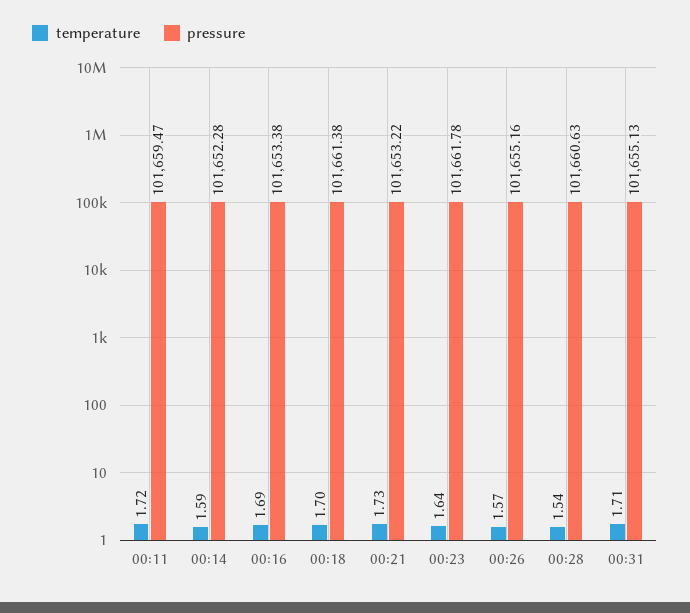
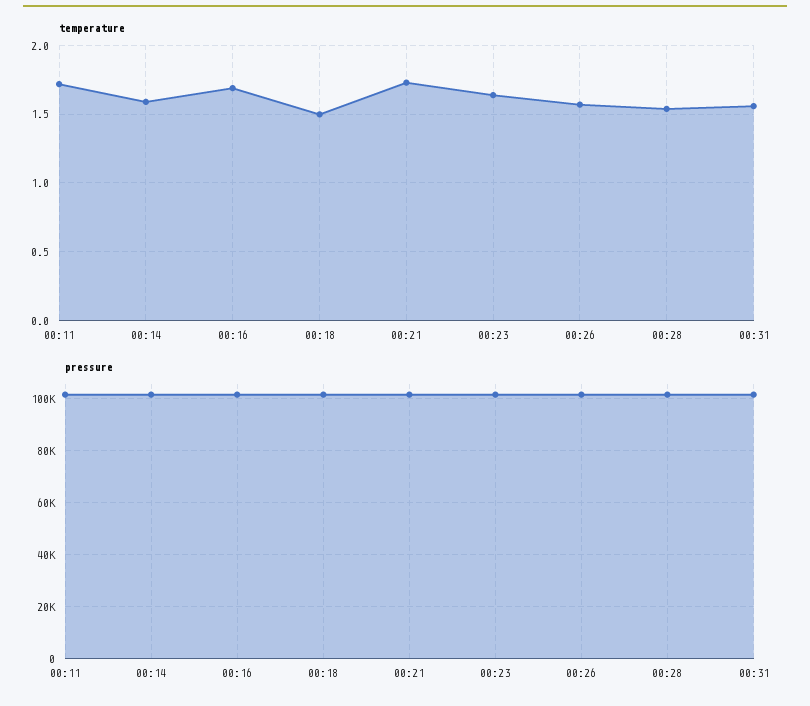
temperature, 00:18: 1.7 -> 1.5
temperature, 00:31: 1.71 -> 1.55

